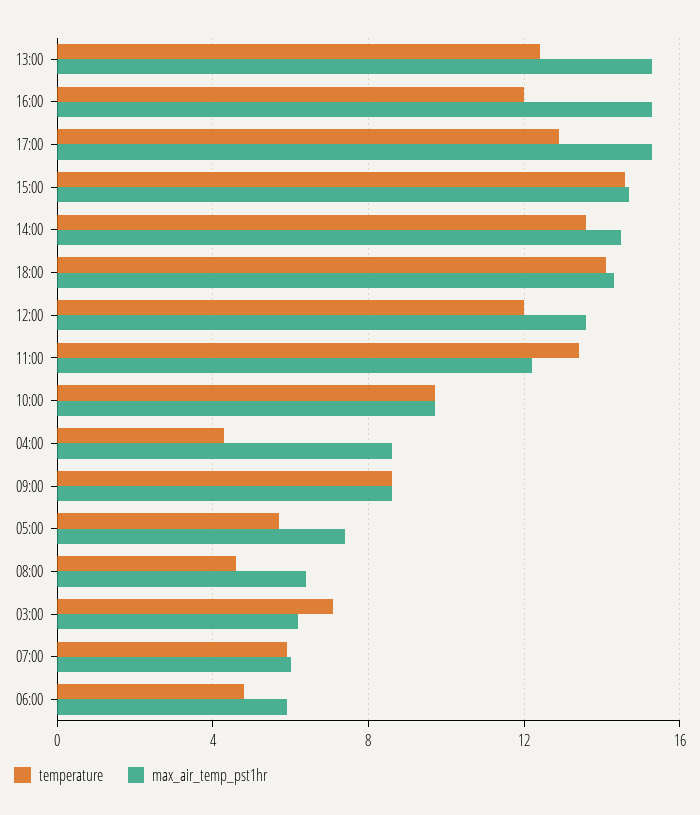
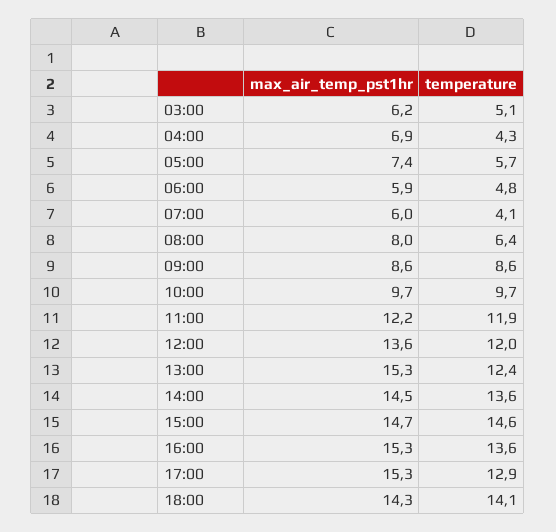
temperature, 16:00: 12 -> 13.6
temperature, 11:00: 13.5 -> 11.9
max_air_temp_pst1hr, 04:00: 8.5 -> 6.9
temperature, 08:00: 4.5 -> 6.4
max_air_temp_pst1hr, 08:00: 6.5 -> 8
temperature, 03:00: 7 -> 5.1
temperature, 07:00: 6 -> 4.1

